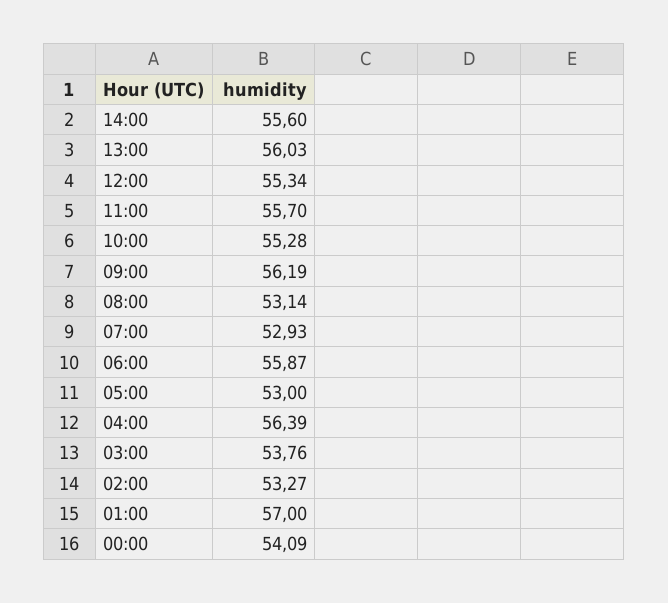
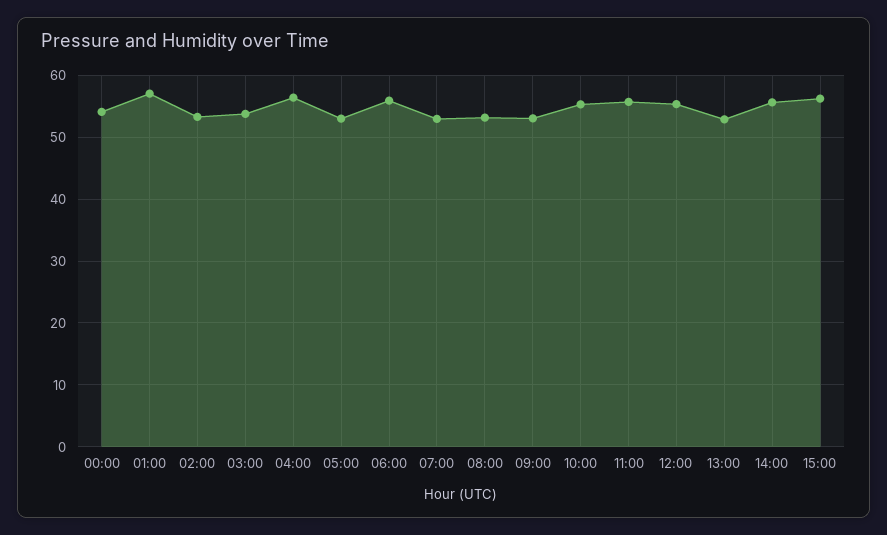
13:00: 56.03 -> 53
09:00: 56.19 -> 53
15:00: none -> 56

